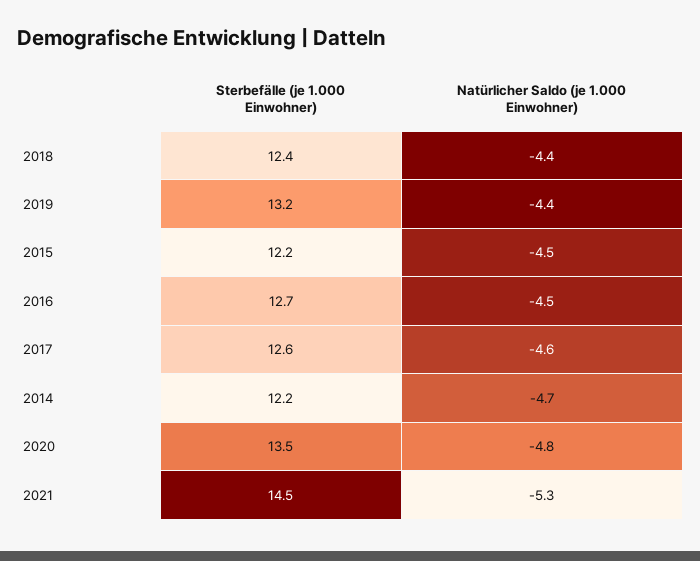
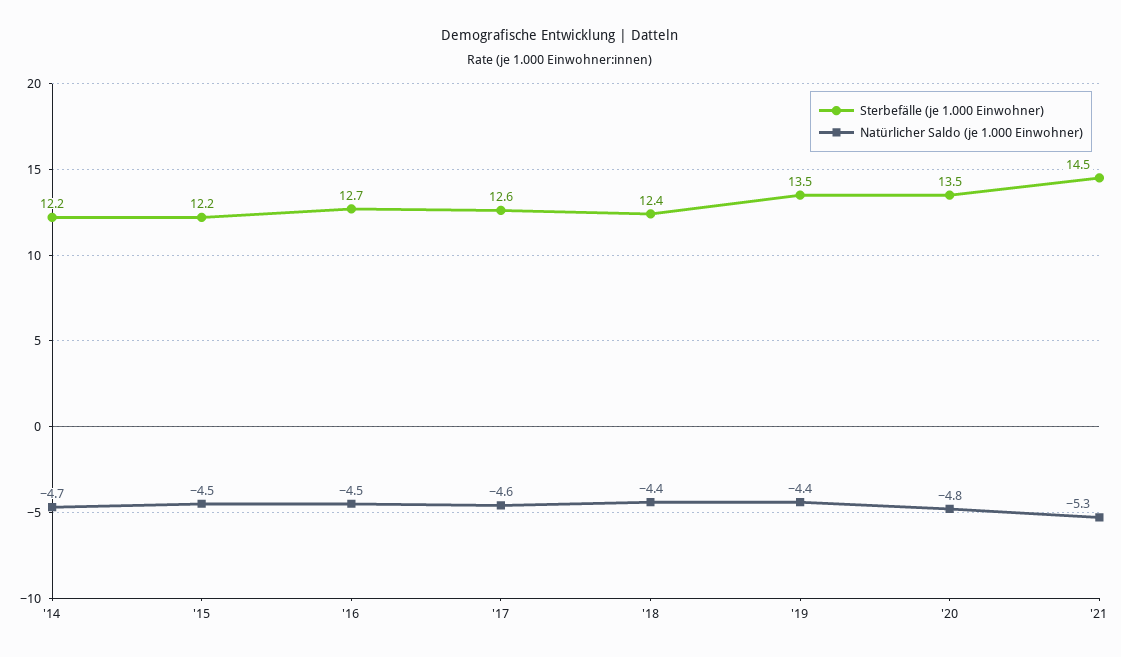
Sterbefälle (je 1.000 Einwohner), 2019: 13.2 -> 13.5

